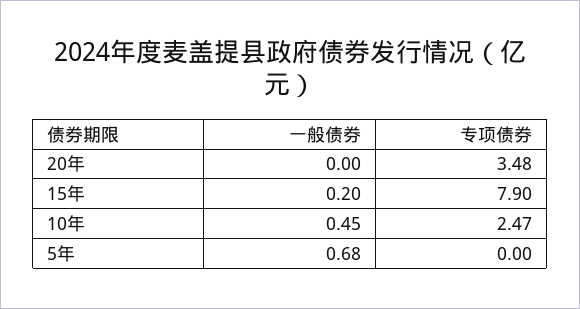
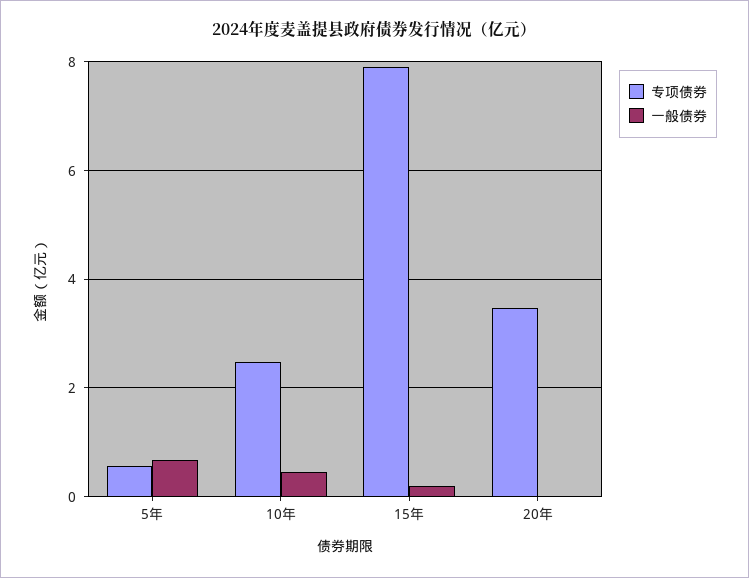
专项债券, 5年: 0 -> 0.6

